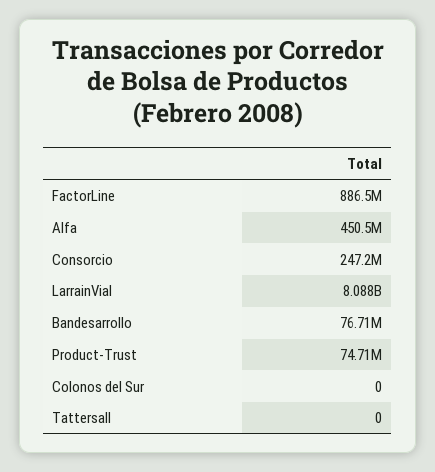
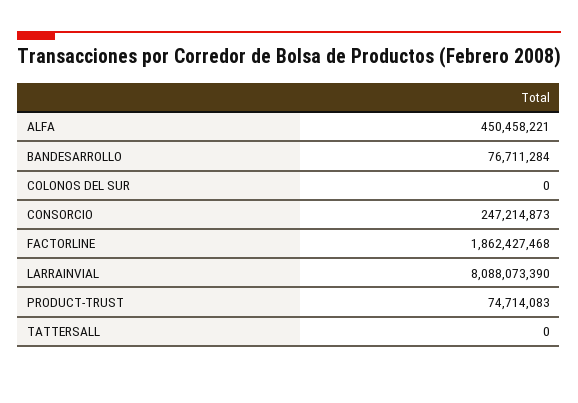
FactorLine: 886500000 -> 1862427468

